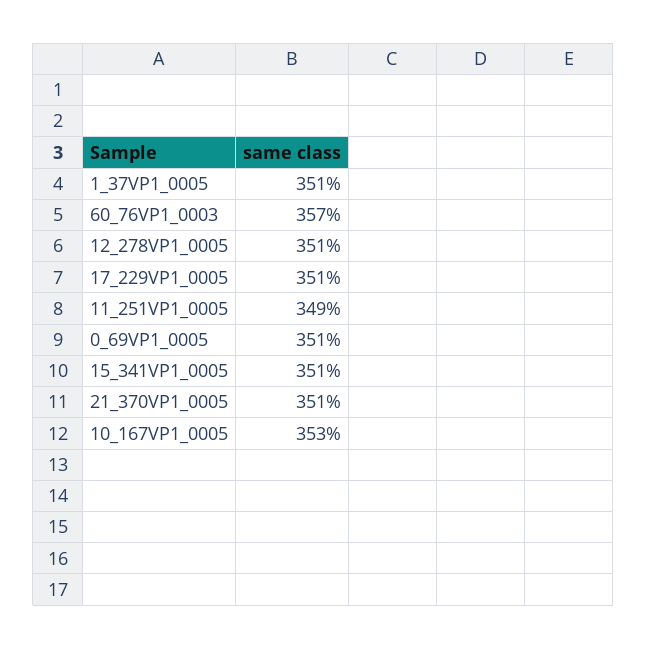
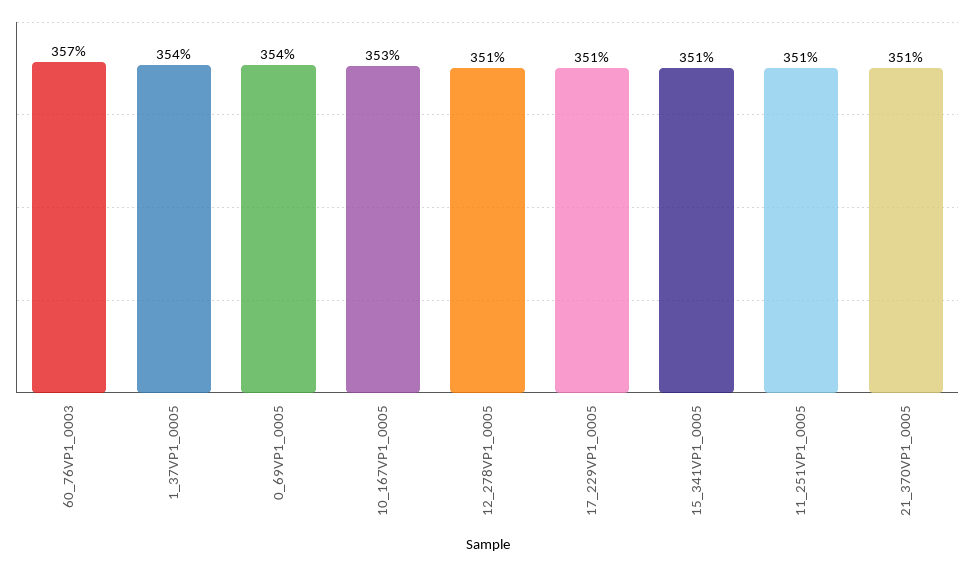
1_37VP1_0005: 351 -> 354
11_251VP1_0005: 349 -> 351
0_69VP1_0005: 351 -> 354

